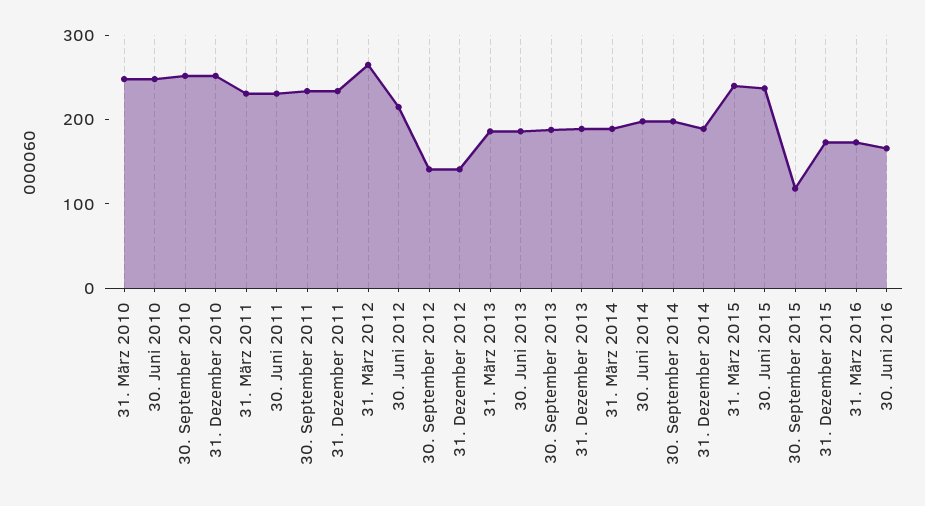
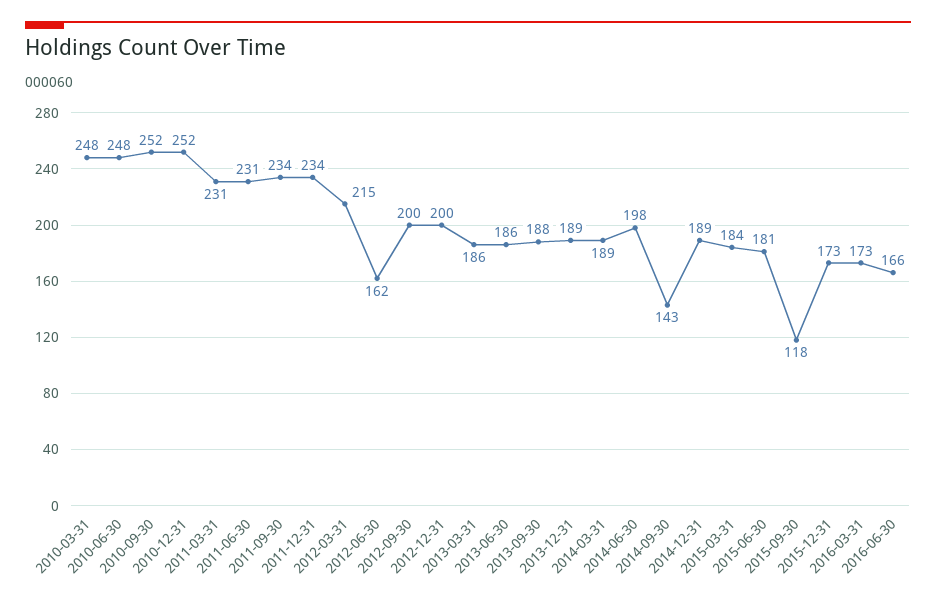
31. März 2012: 260 -> 215
30. Juni 2012: 220 -> 162
30. September 2012: 140 -> 200
31. Dezember 2012: 140 -> 200
30. September 2014: 200 -> 143
31. März 2015: 240 -> 184
30. Juni 2015: 240 -> 181

